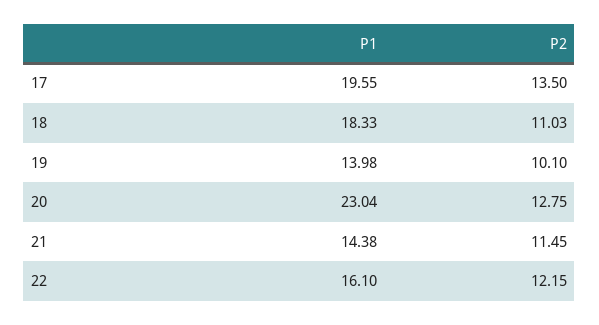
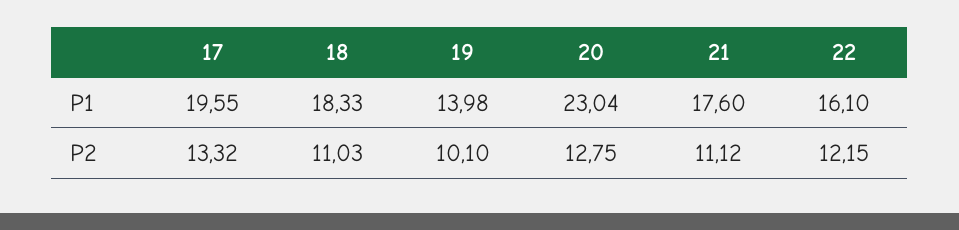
P2, 17: 13.5 -> 13.32
P1, 21: 14.38 -> 17.6
P2, 21: 11.45 -> 11.12

